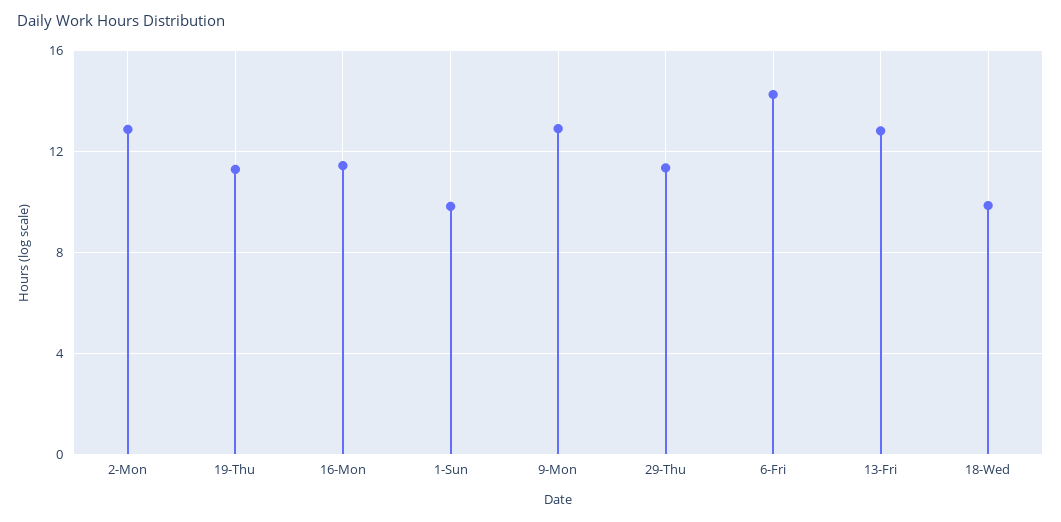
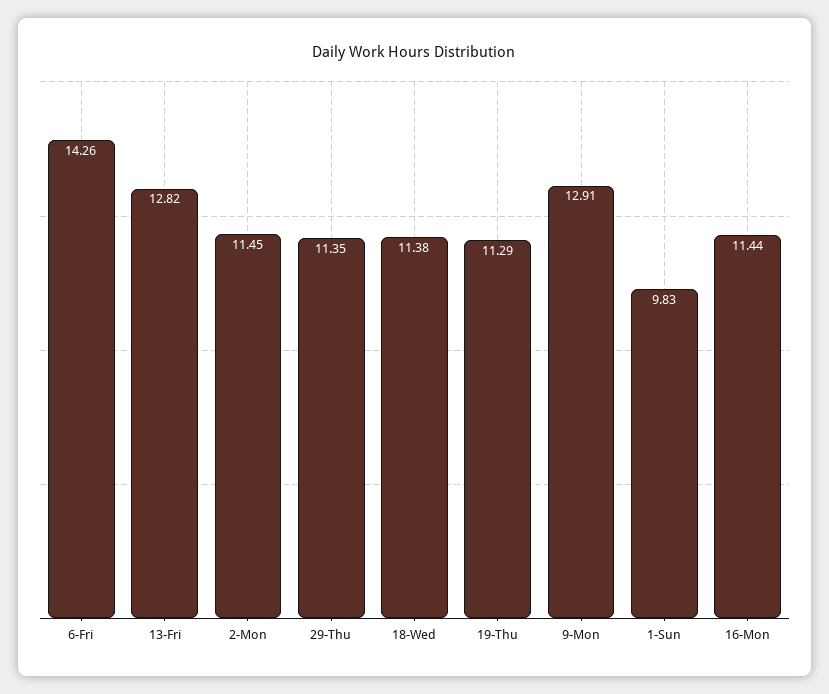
2-Mon: 13 -> 11.45
18-Wed: 10 -> 11.38

